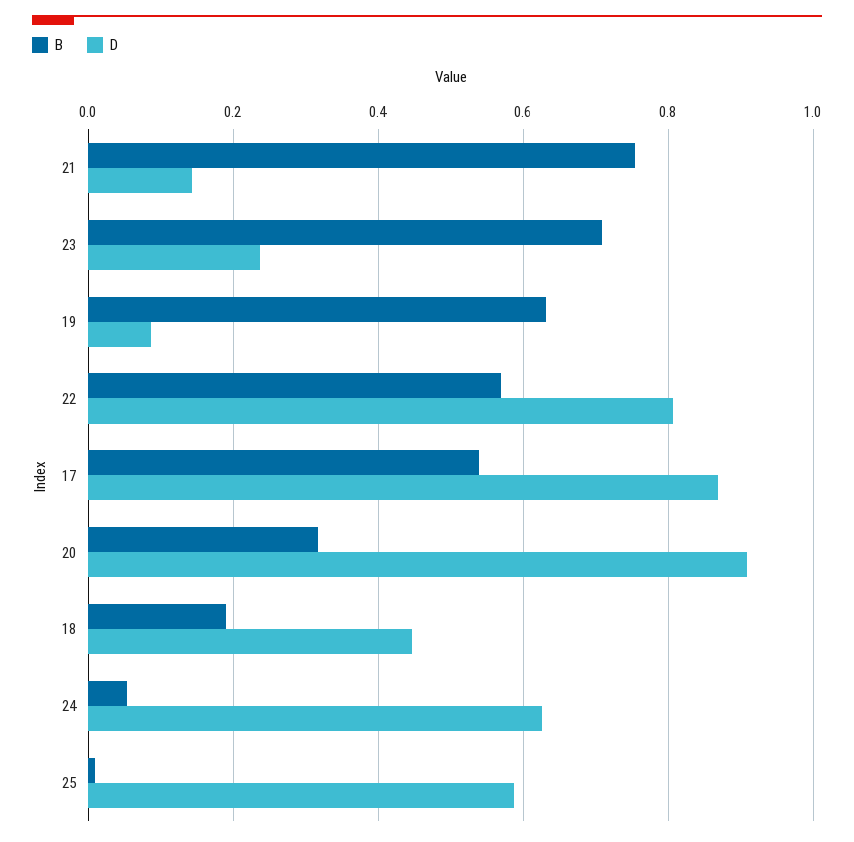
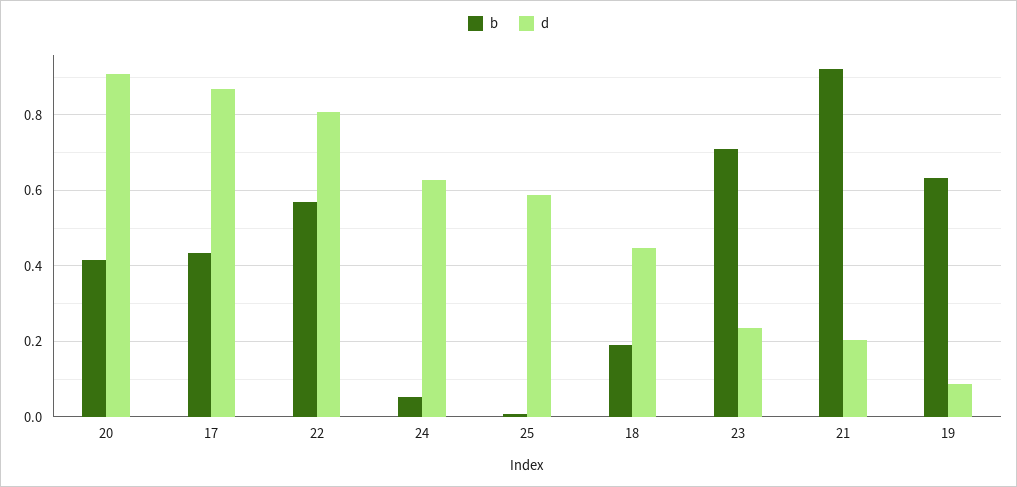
B, 21: 0.76 -> 0.92
D, 21: 0.14 -> 0.2
B, 17: 0.54 -> 0.44
B, 20: 0.32 -> 0.42

